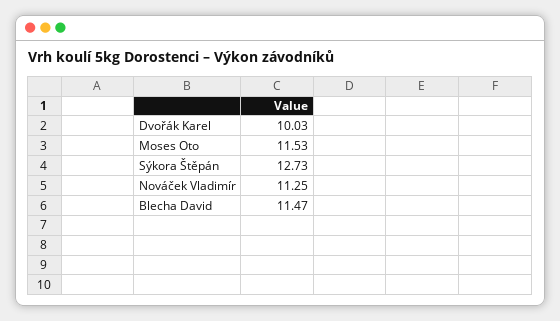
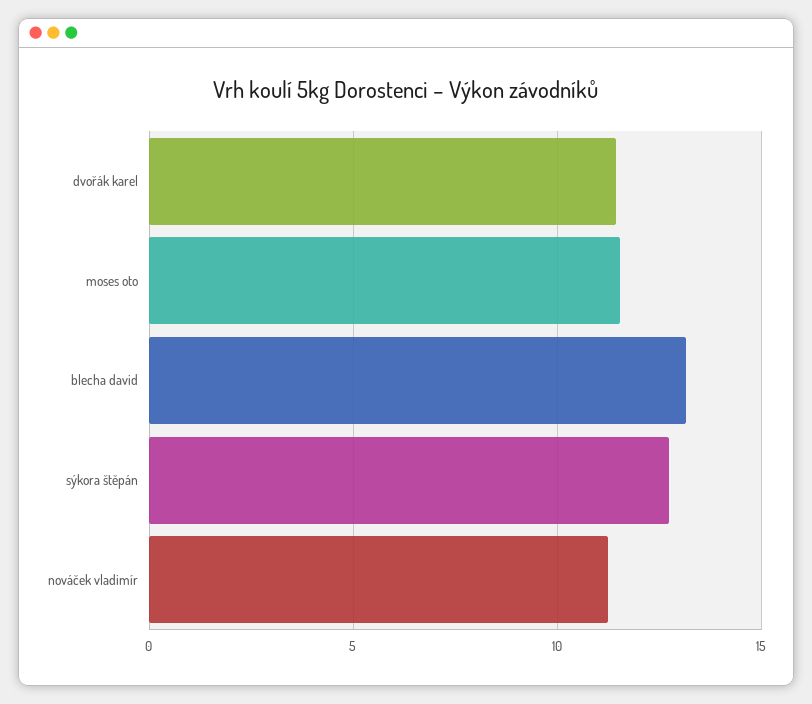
Dvořák Karel: 10.03 -> 11.5
Blecha David: 11.47 -> 13

